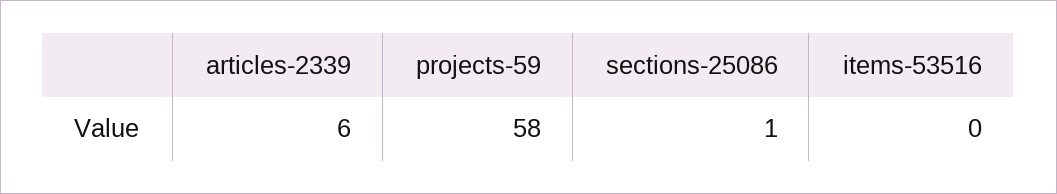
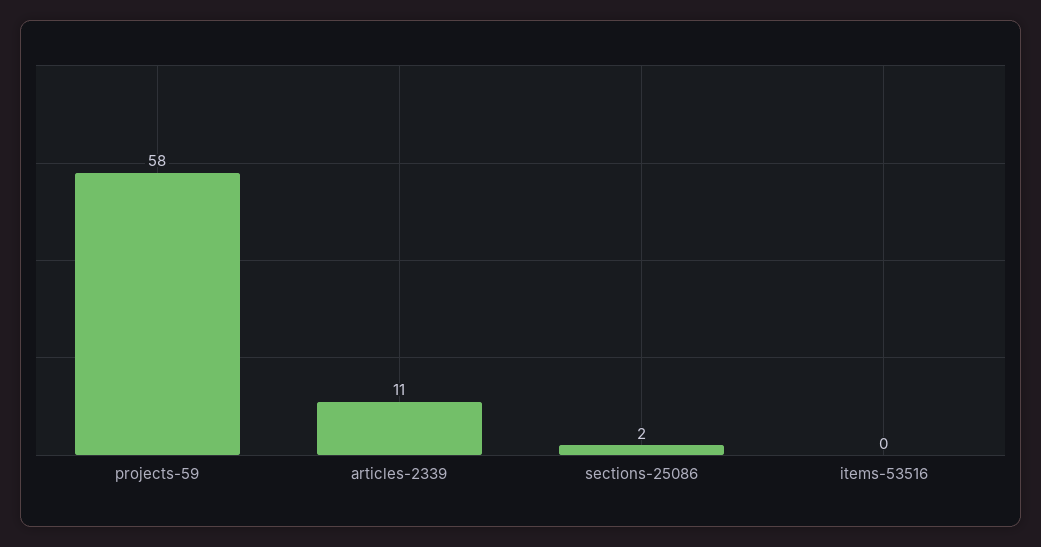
articles-2339: 6 -> 11
sections-25086: 1 -> 2

